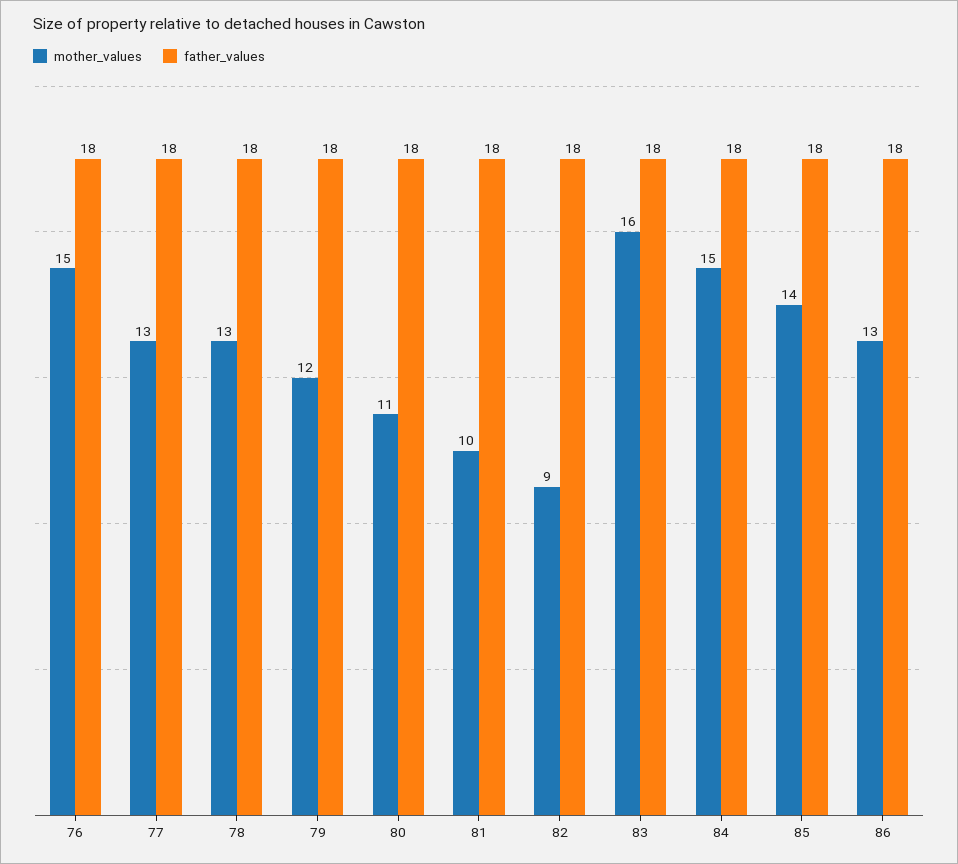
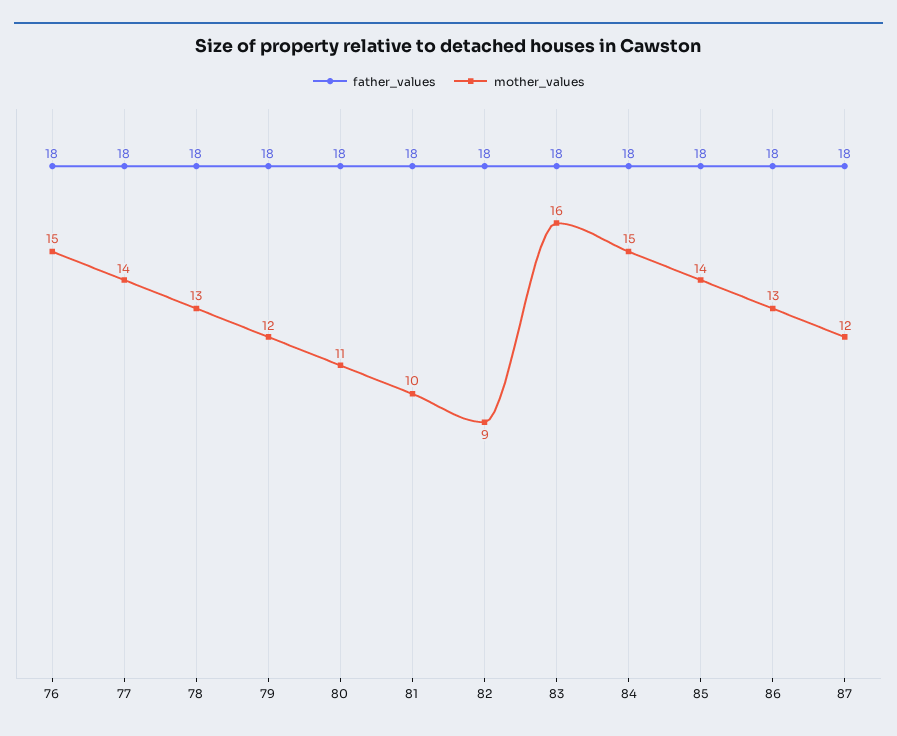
mother_values, 77: 13 -> 14
father_values, 87: none -> 18
mother_values, 87: none -> 12

